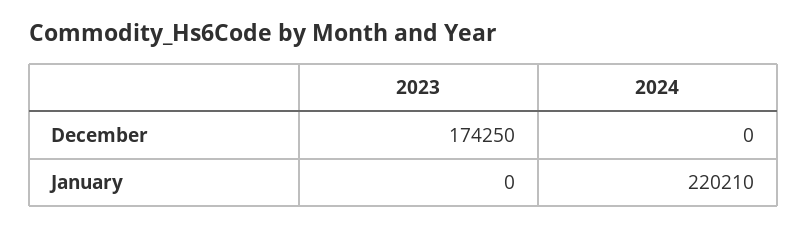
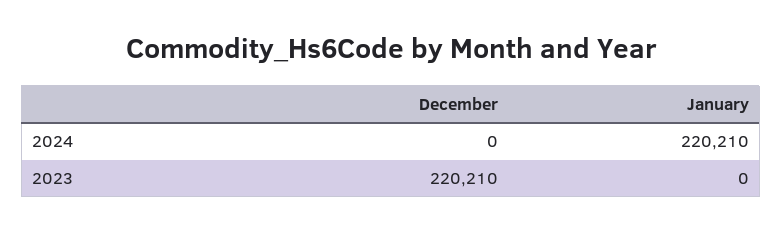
2023, December: 174250 -> 220210

